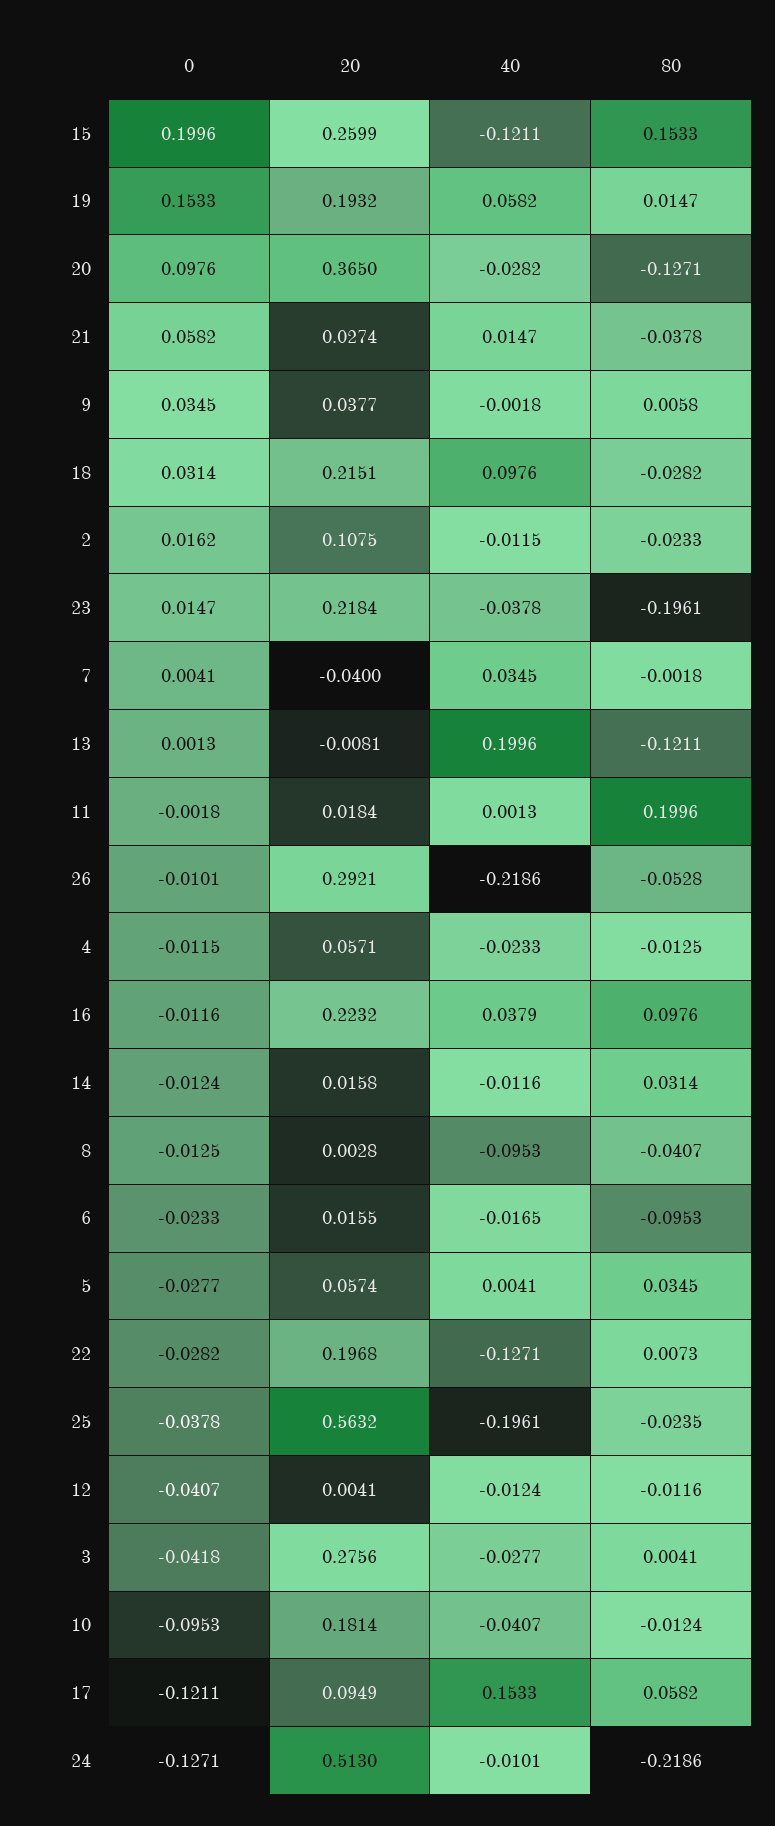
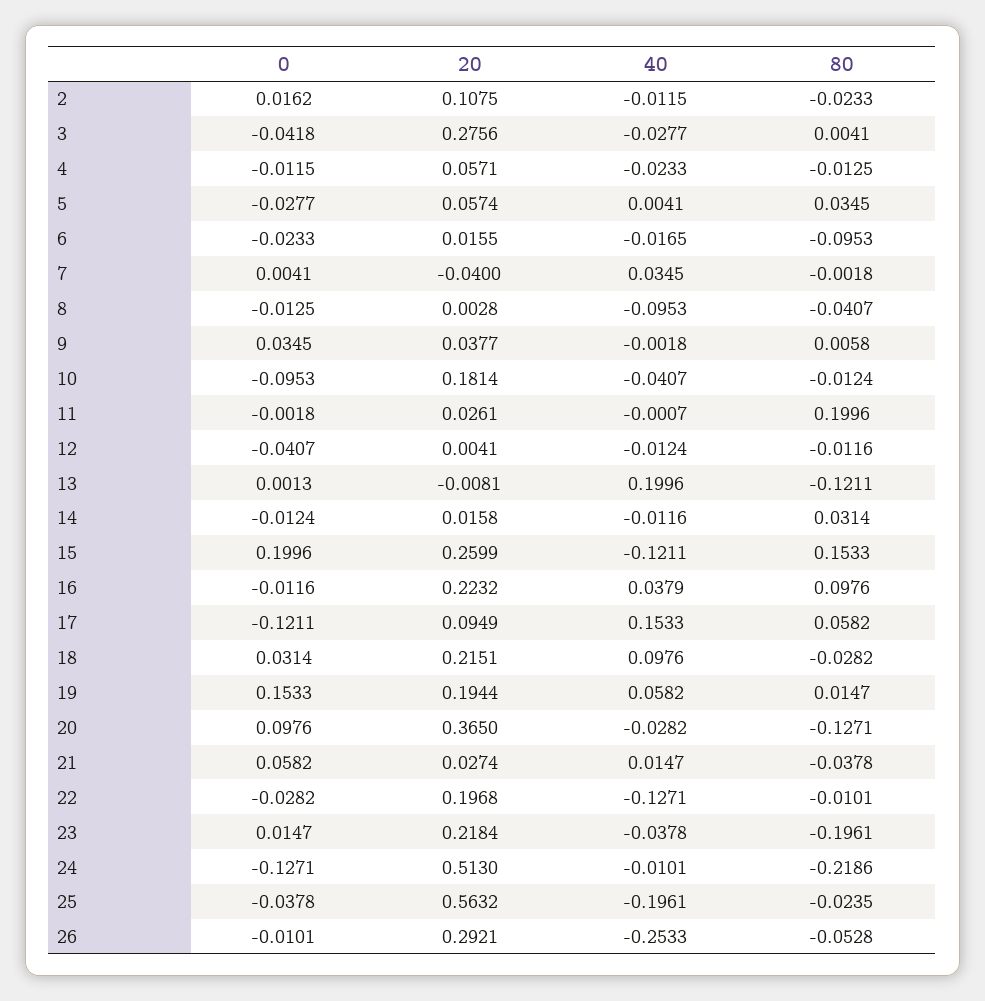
20, 19: 0.1932 -> 0.1944
20, 11: 0.0184 -> 0.0261
40, 11: 0.0013 -> -0.0007
40, 26: -0.2186 -> -0.2533
80, 22: 0.0073 -> -0.0101

